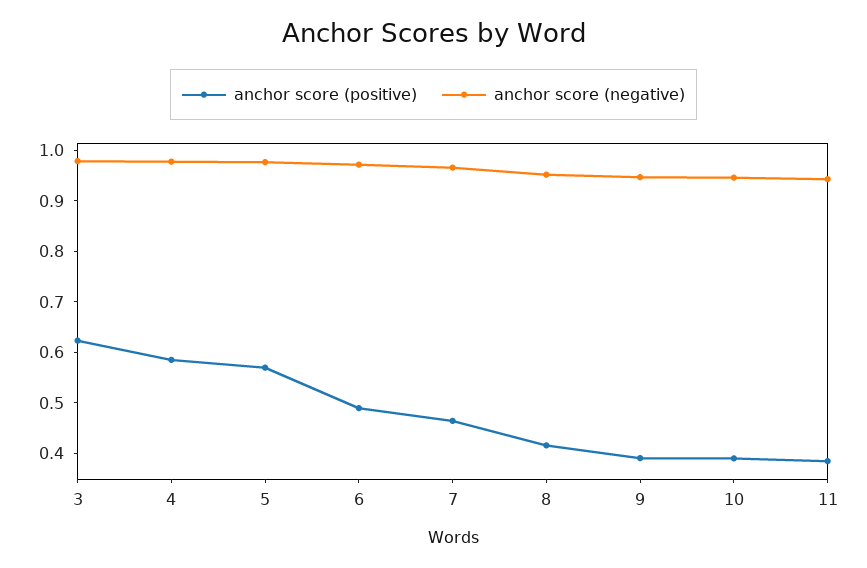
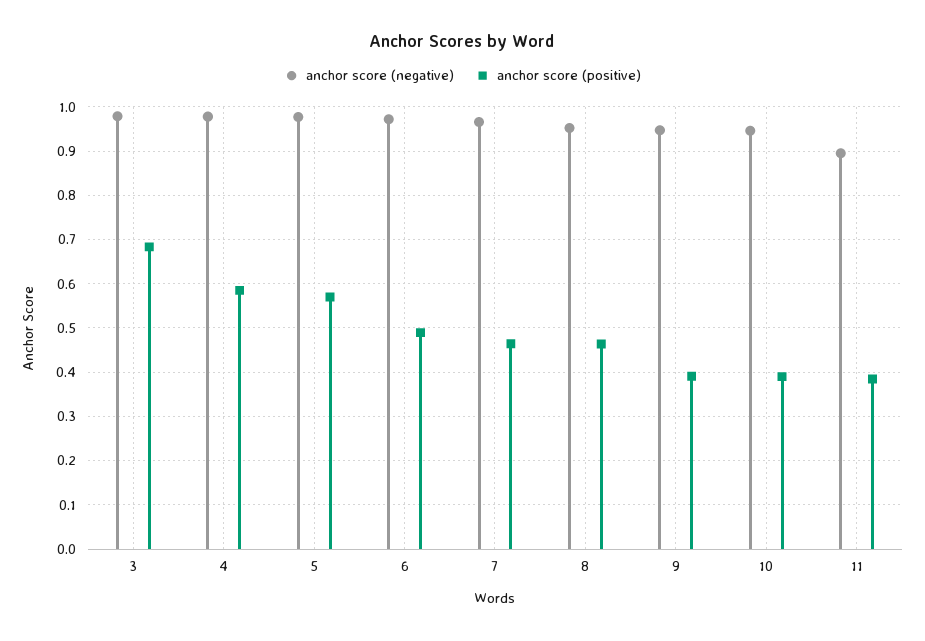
anchor score (positive), 3: 0.62 -> 0.68
anchor score (positive), 8: 0.42 -> 0.46
anchor score (negative), 11: 0.94 -> 0.9

